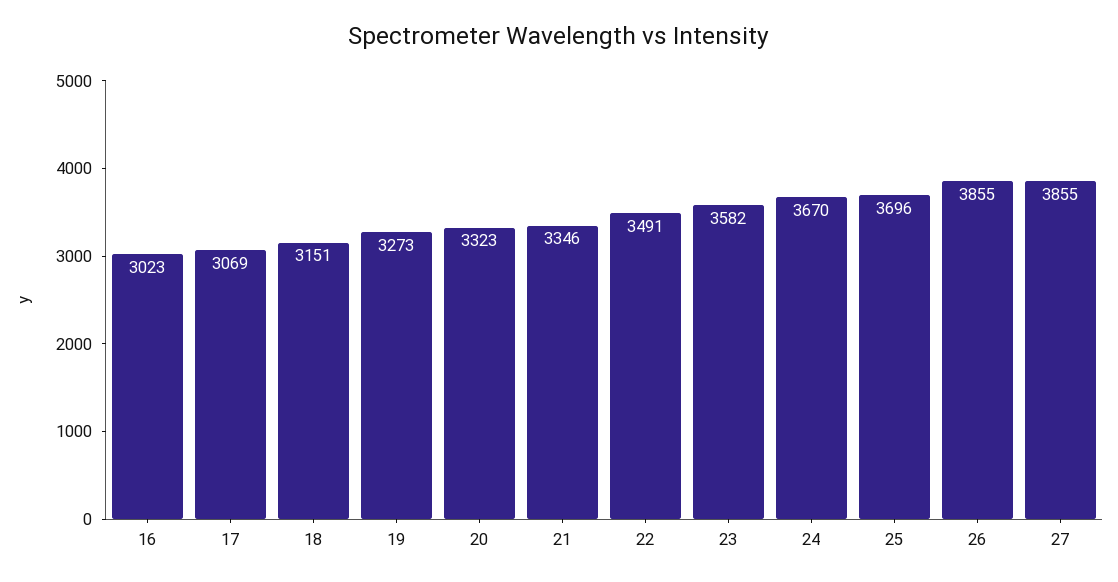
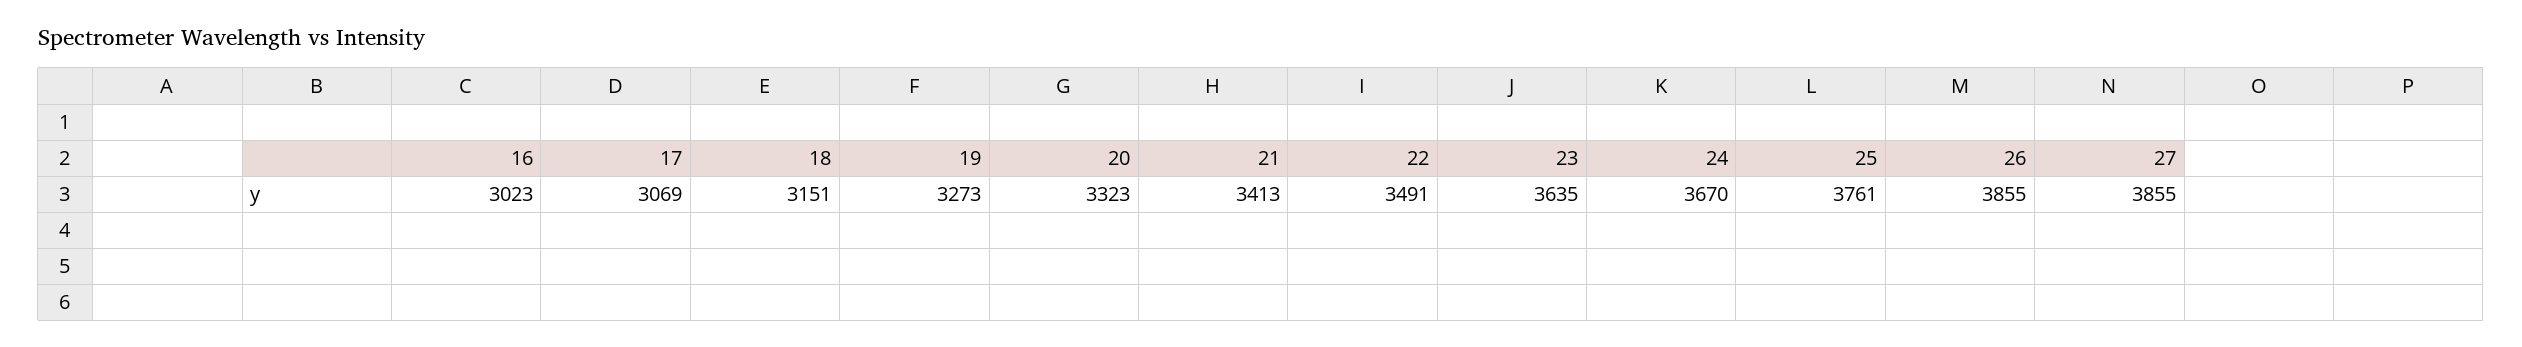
21: 3346 -> 3413
23: 3582 -> 3635
25: 3696 -> 3761

